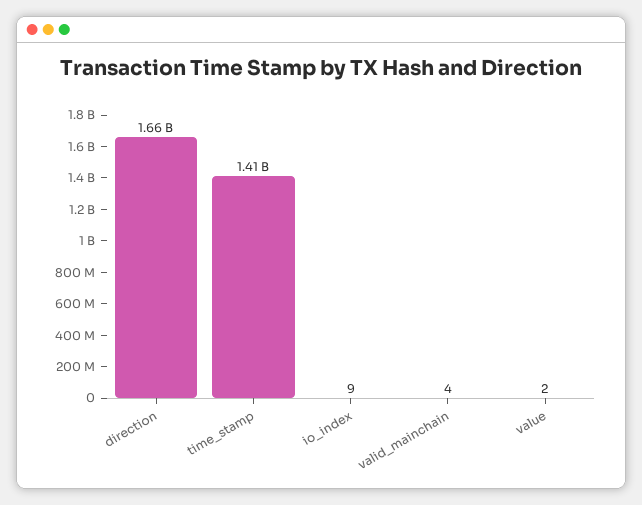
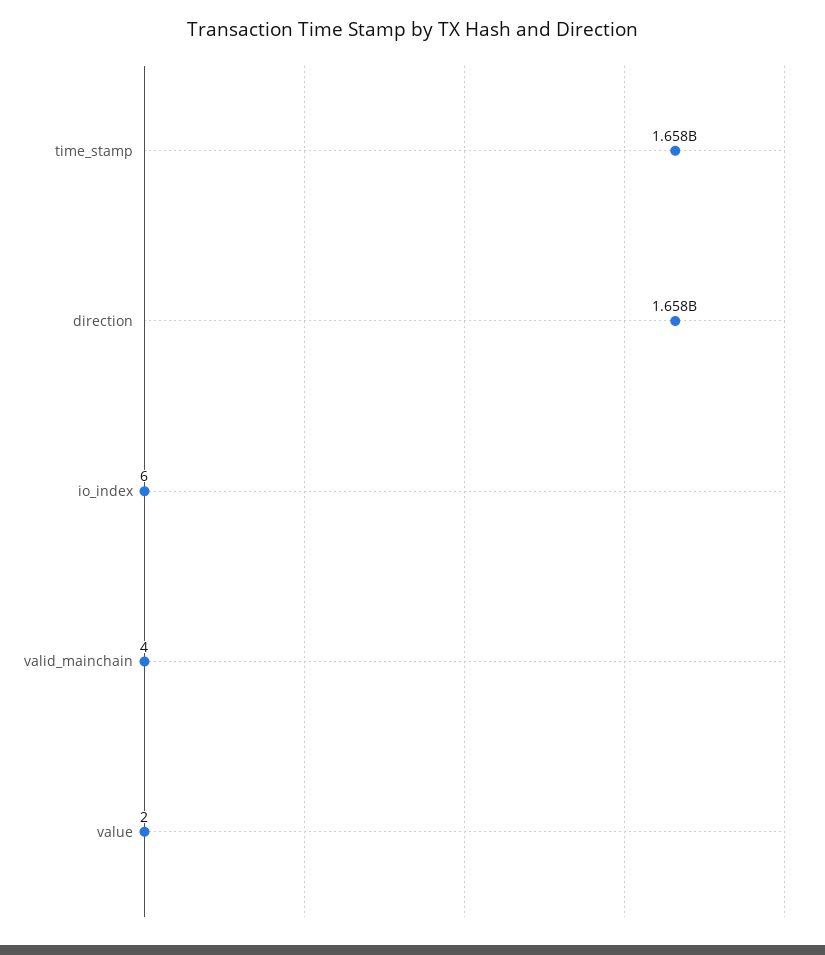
time_stamp: 1410000000 -> 1658000000
io_index: 9 -> 6

